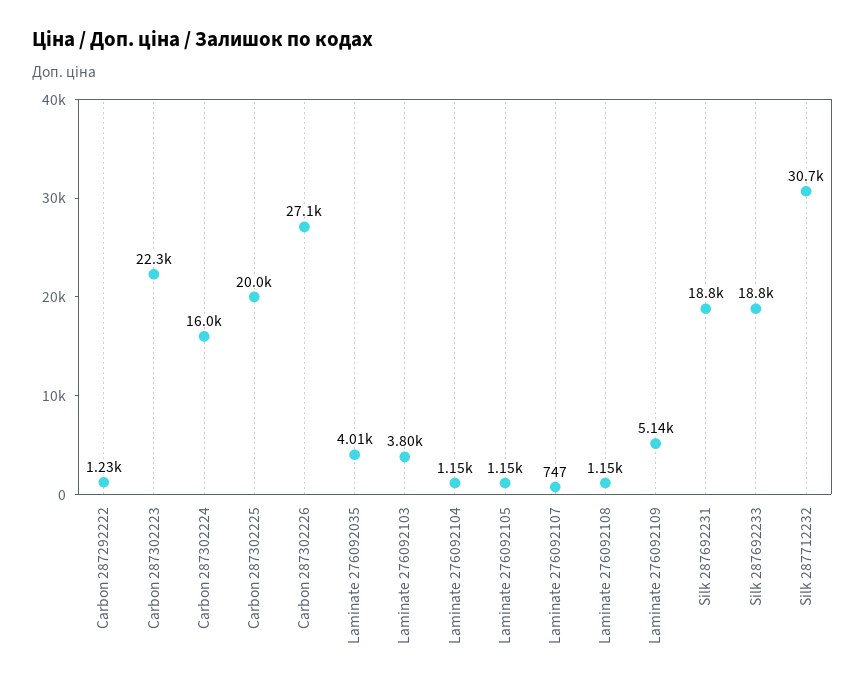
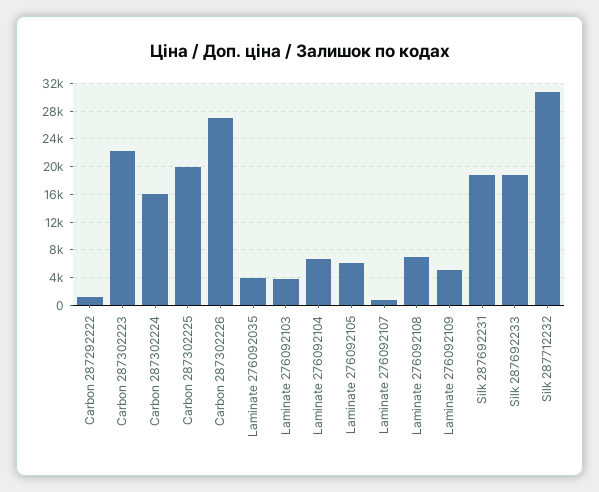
Laminate 276092104: 1150 -> 7000
Laminate 276092105: 1150 -> 6000
Laminate 276092108: 1150 -> 7000

